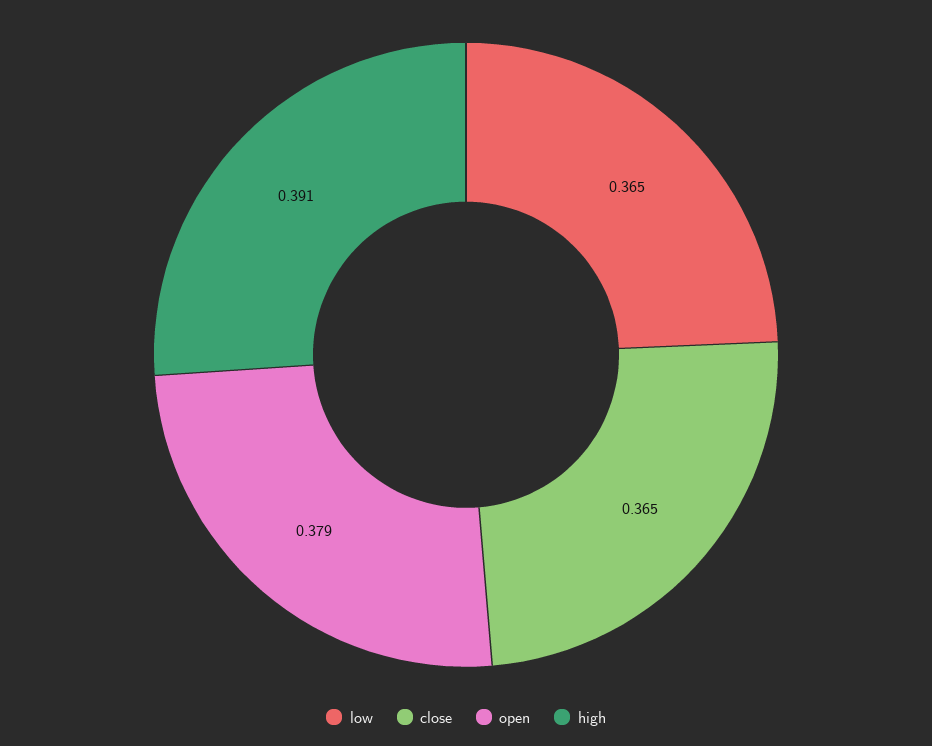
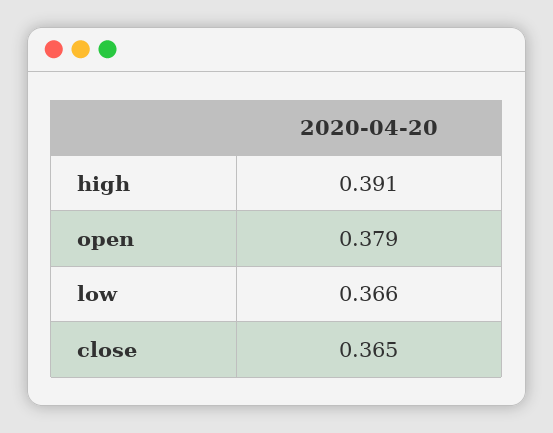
low: 0.365 -> 0.366

